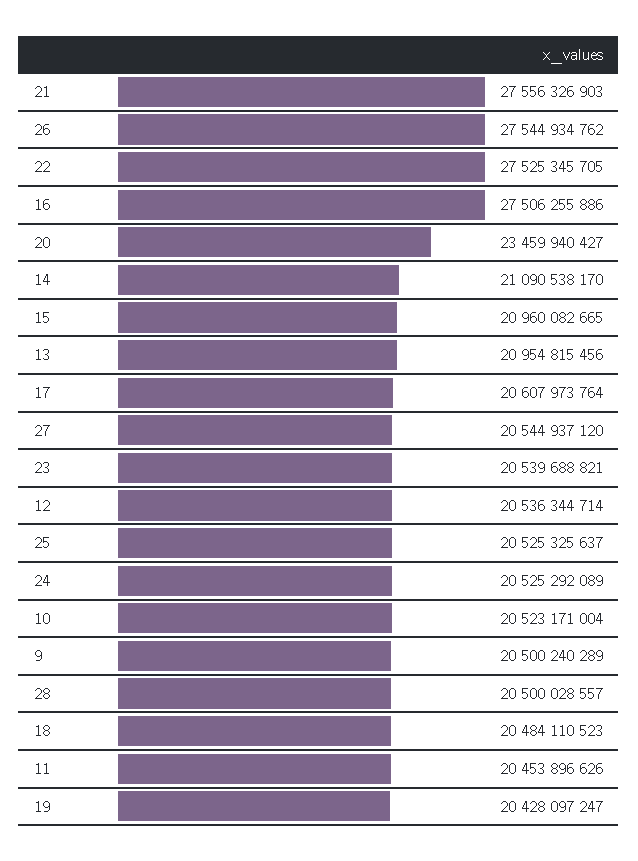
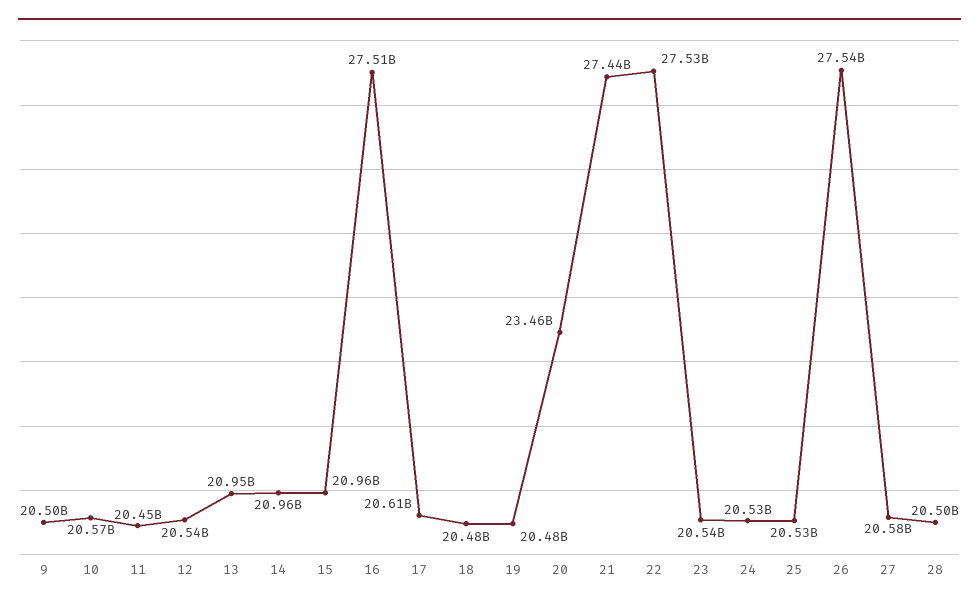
21: 27556326903 -> 27440000000
14: 21090538170 -> 20960000000
27: 20544937120 -> 20580000000
10: 20523171004 -> 20570000000
19: 20428097247 -> 20480000000

